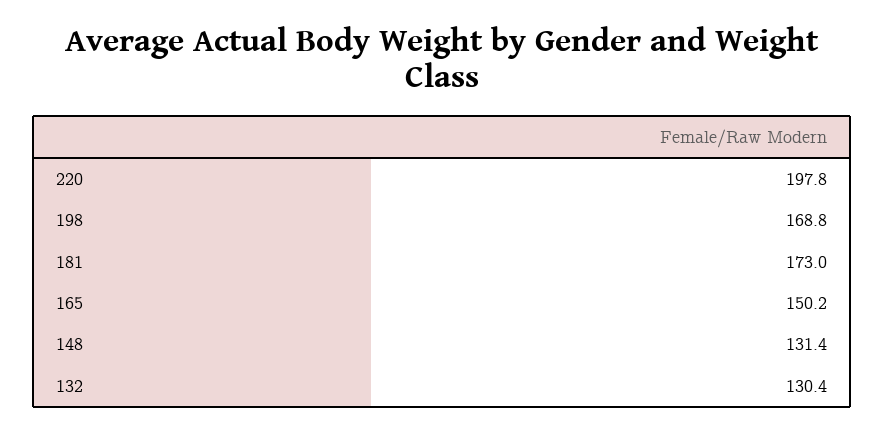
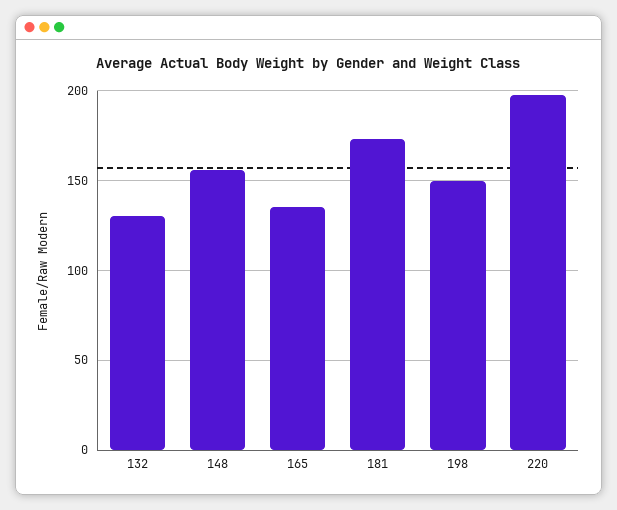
198: 168.8 -> 150
165: 150.2 -> 135
148: 131.4 -> 155

